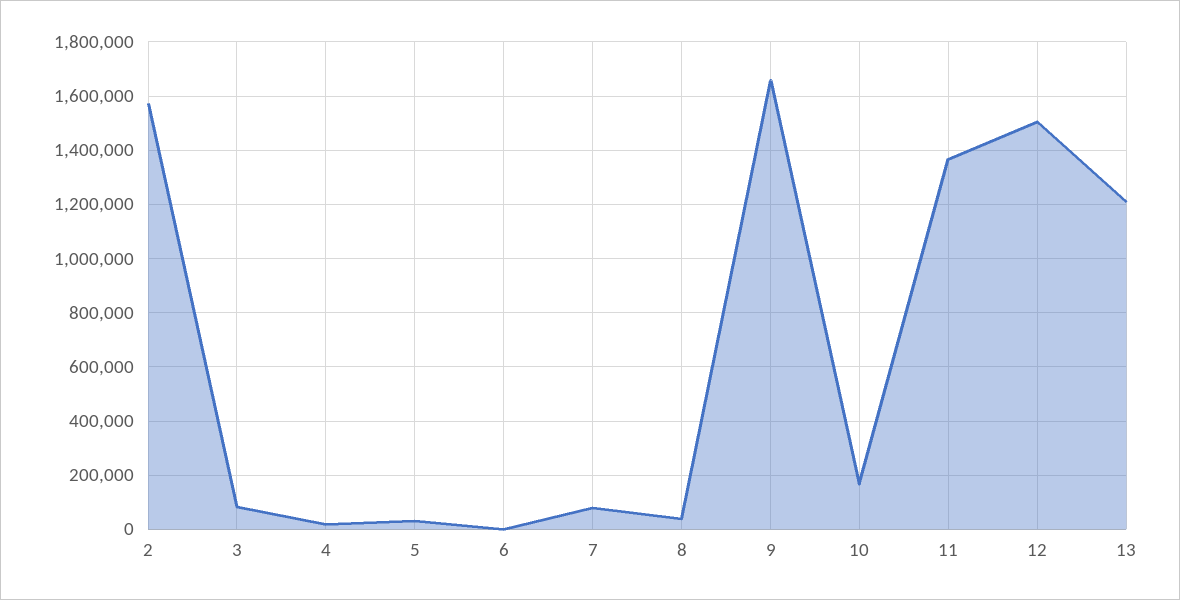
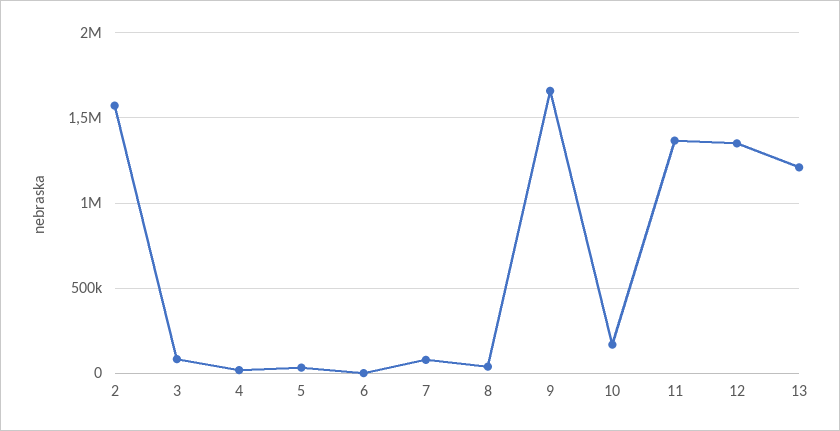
12: 1500000 -> 1350000

